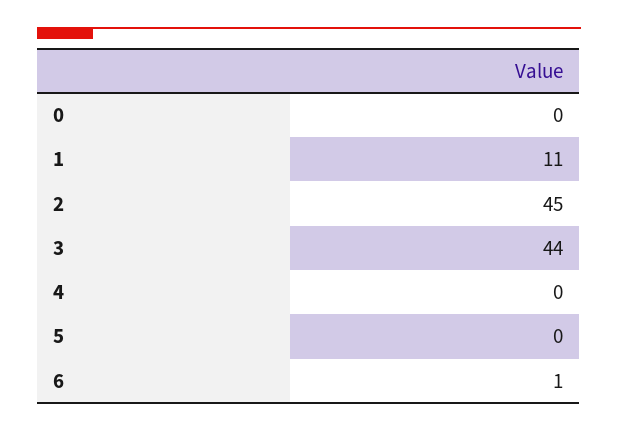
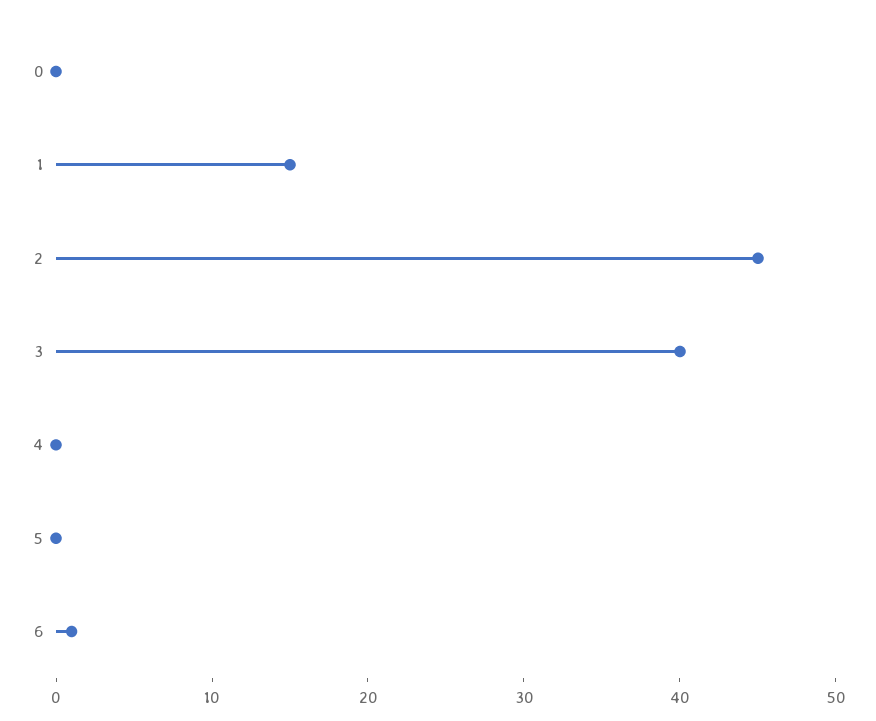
1: 11 -> 15
3: 44 -> 40

